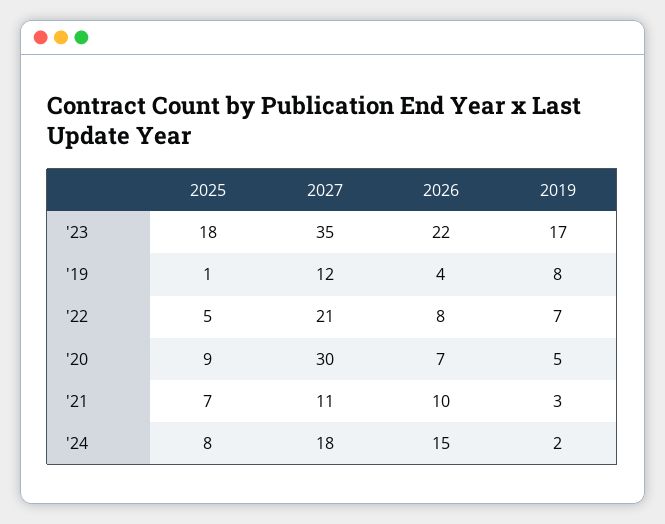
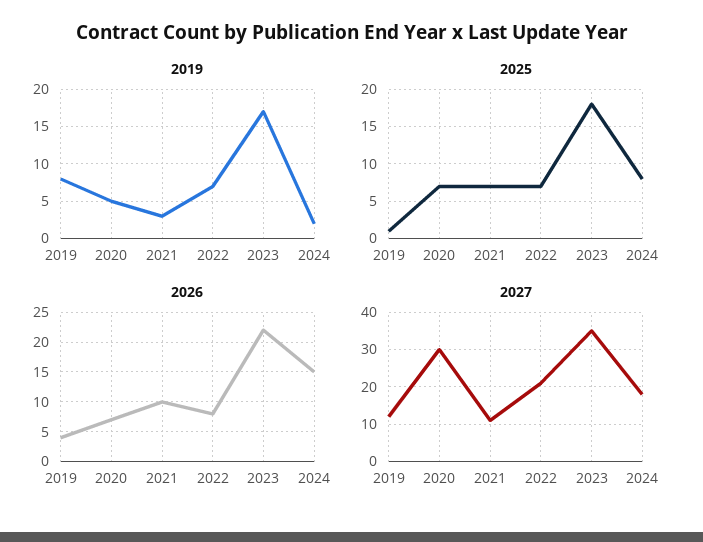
2025, '22: 5 -> 7
2025, '20: 9 -> 7

